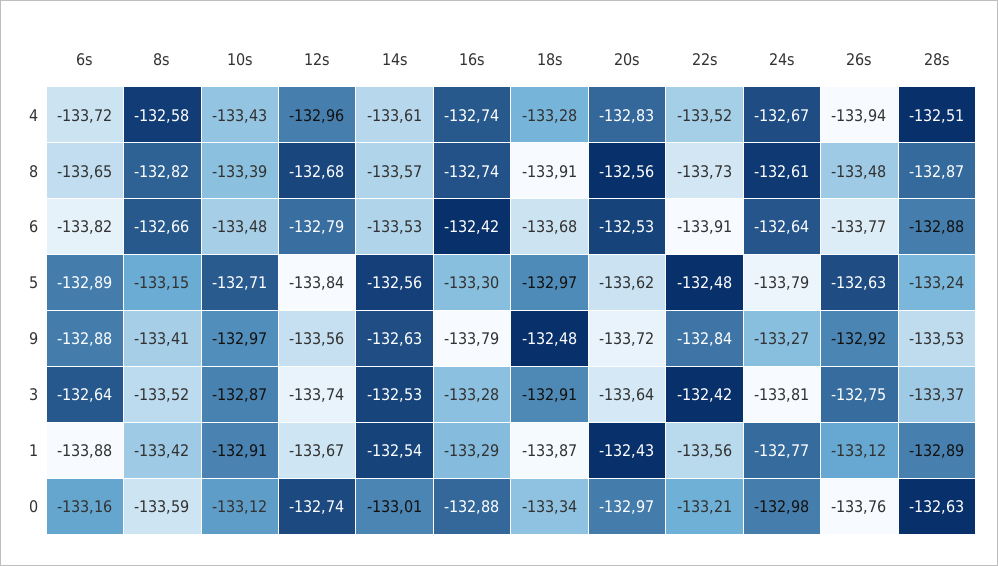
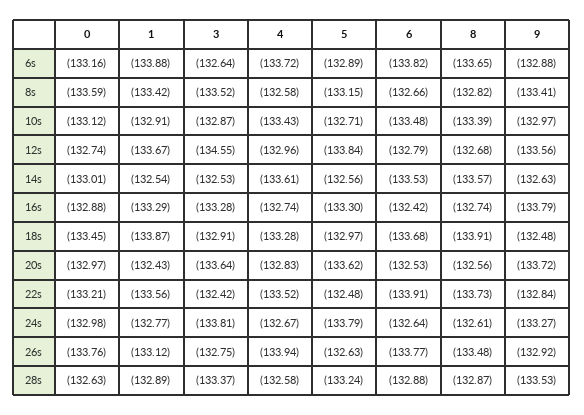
28s, 4: -132.51 -> -132.58
12s, 3: -133.74 -> -134.55
18s, 0: -133.34 -> -133.45

